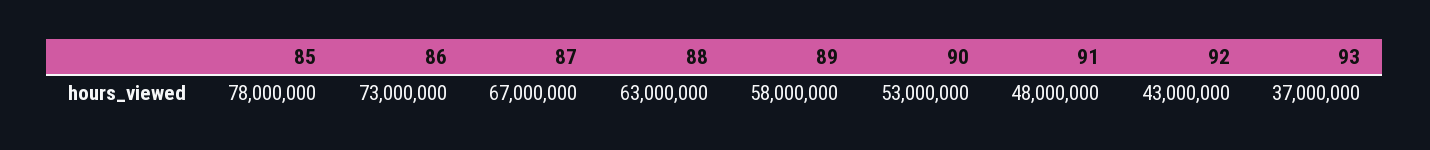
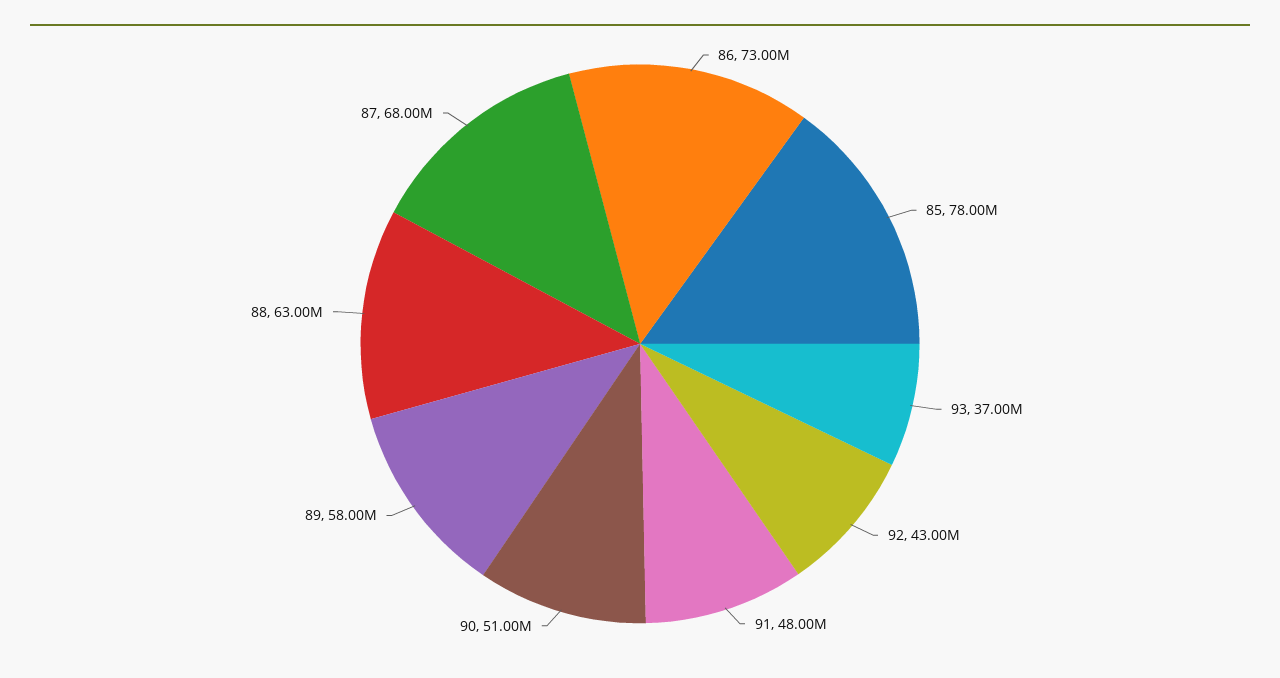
87: 67000000 -> 68000000
90: 53000000 -> 51000000

